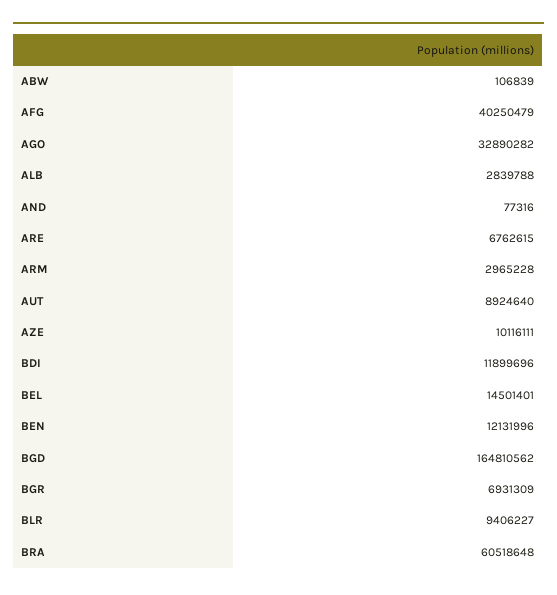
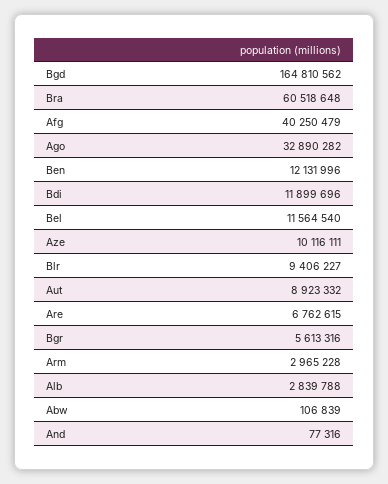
AUT: 8924640 -> 8923332
BEL: 14501401 -> 11564540
BGR: 6931309 -> 5613316

